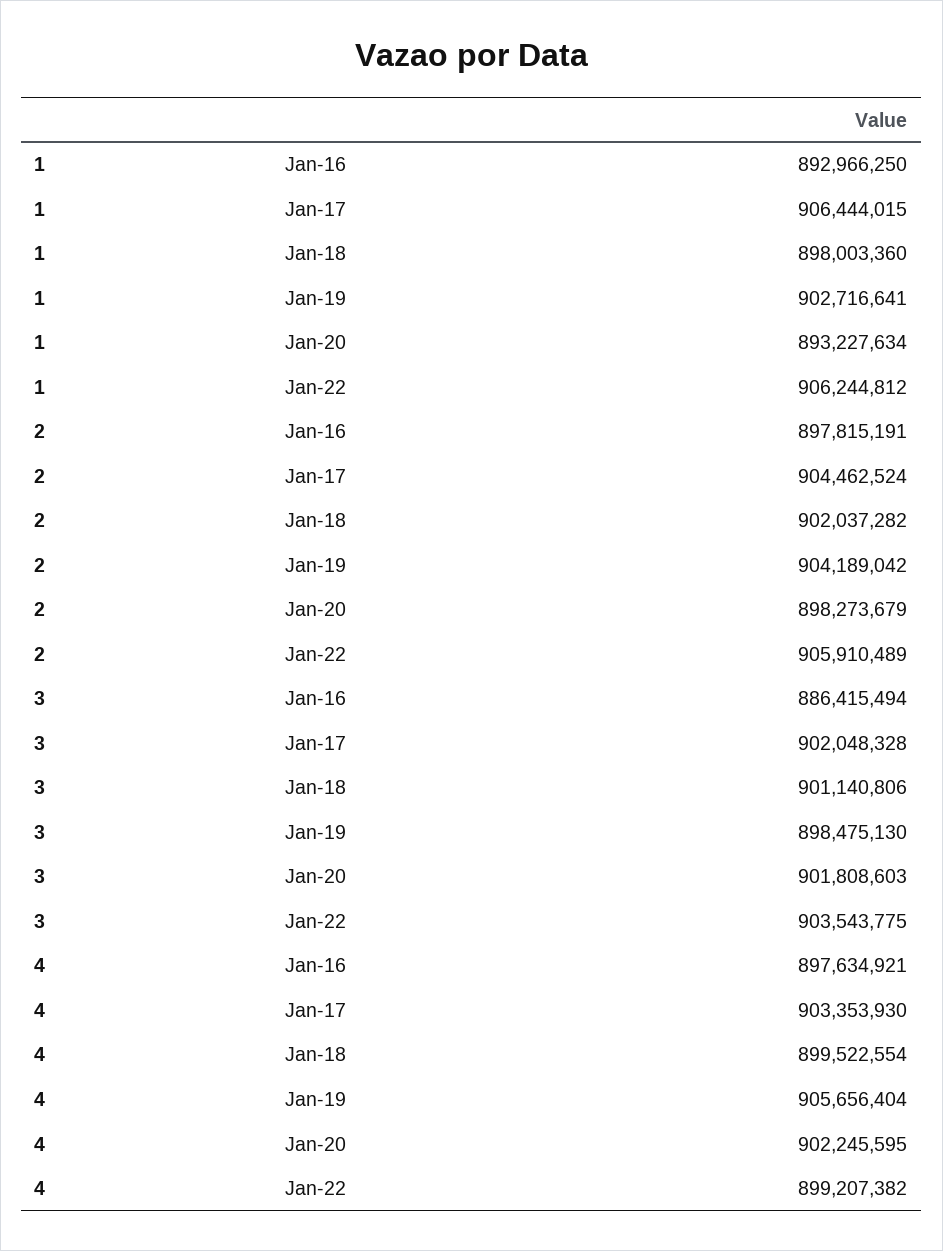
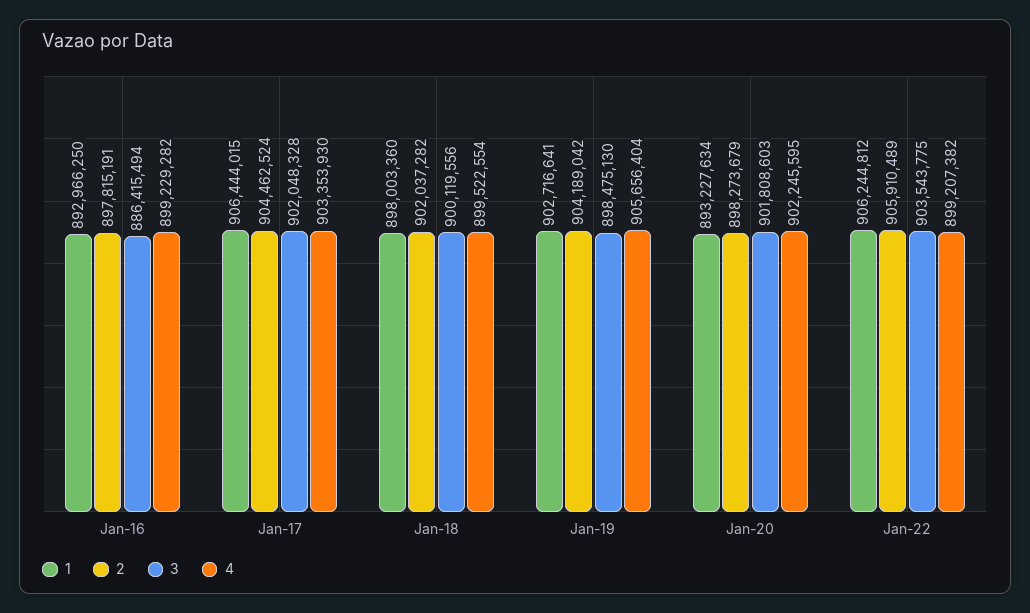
3, Jan-18: 901140806 -> 900119556
4, Jan-16: 897634921 -> 899229282

